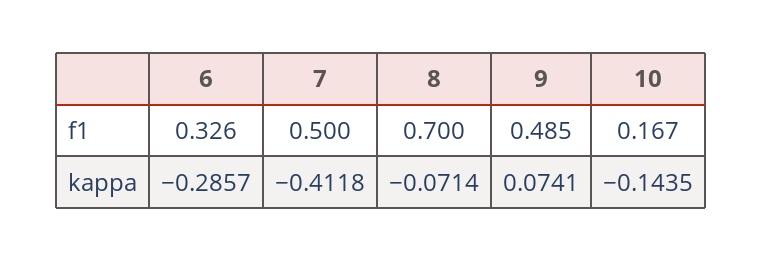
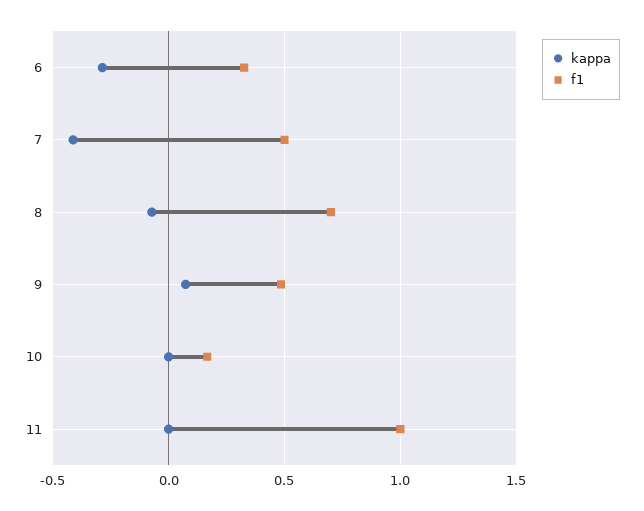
kappa, 10: -0.1435 -> 0
kappa, 11: none -> 0
f1, 11: none -> 1

